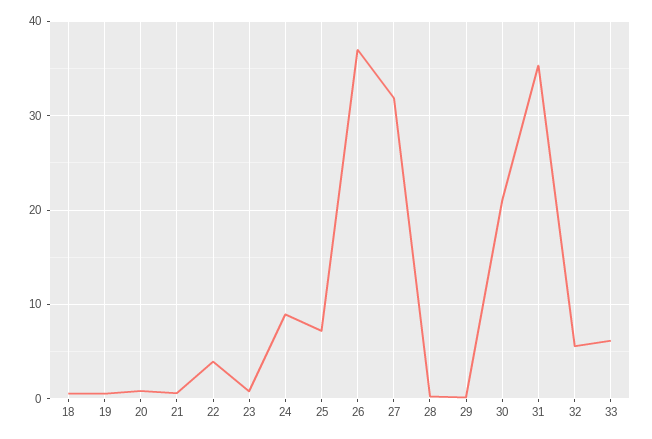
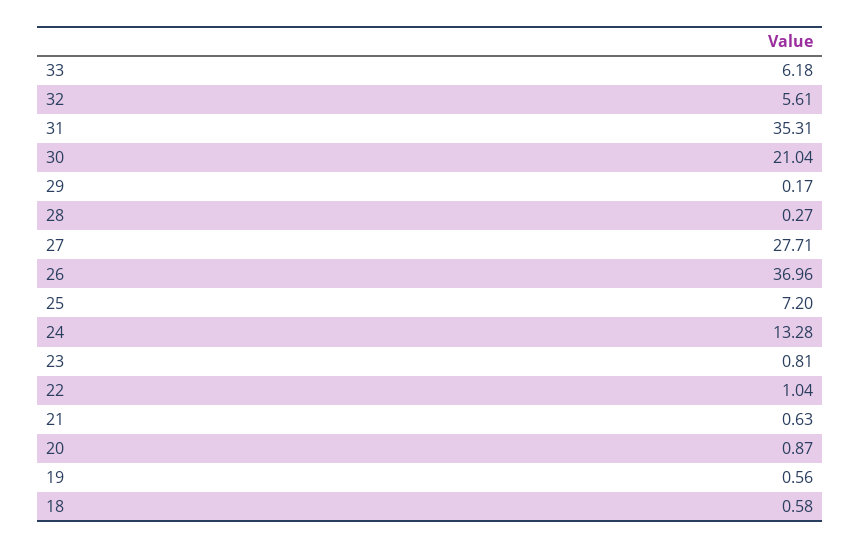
22: 4 -> 1.04
24: 9 -> 13.28
27: 32 -> 27.71

